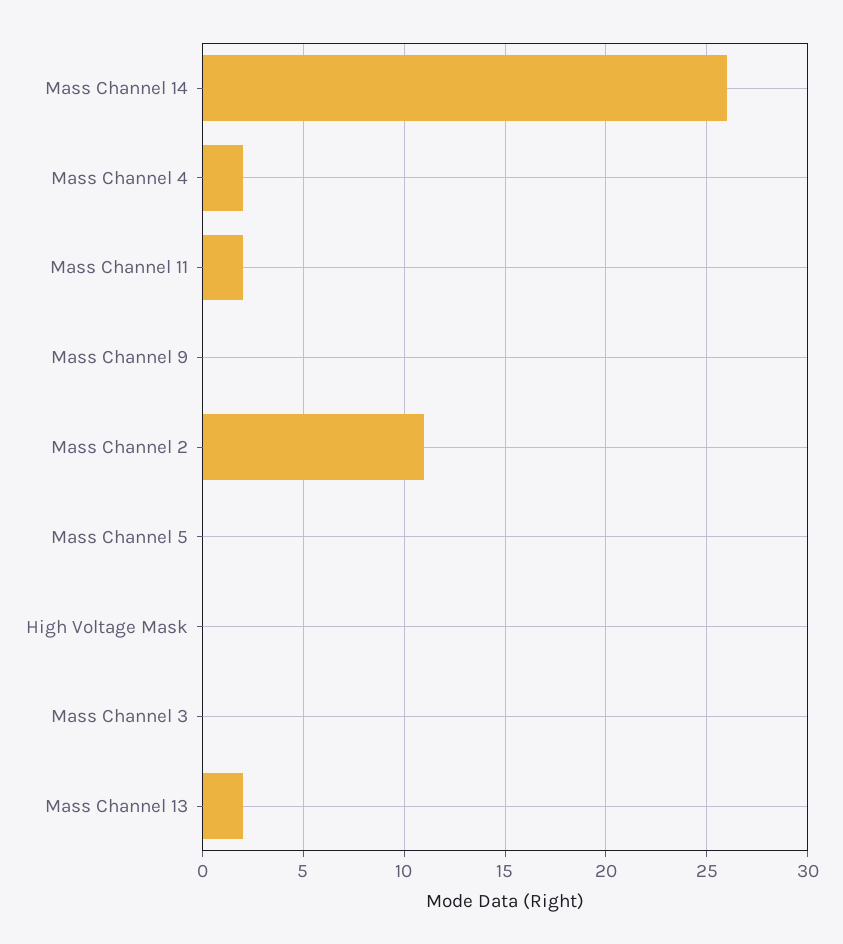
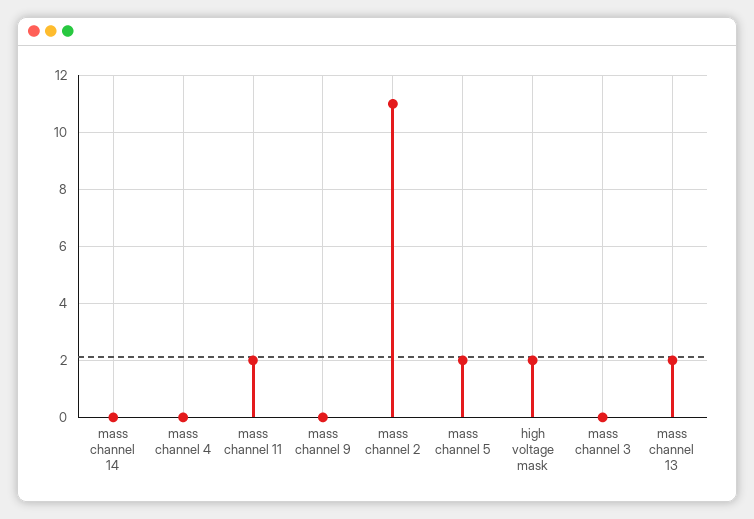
Mass Channel 14: 26 -> 0
Mass Channel 4: 2 -> 0
Mass Channel 5: 0 -> 2
High Voltage Mask: 0 -> 2

